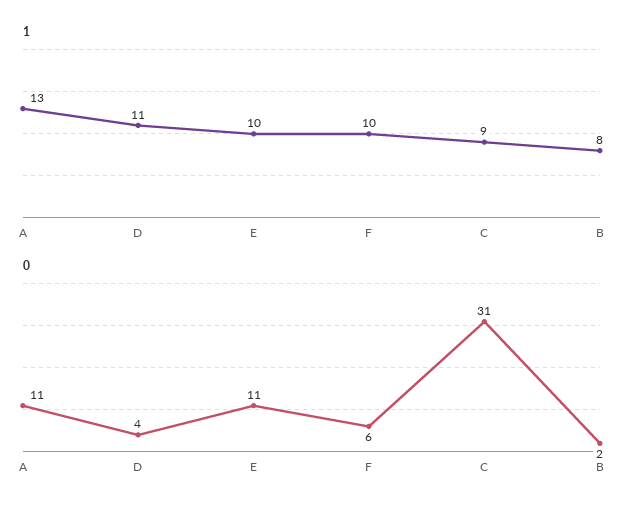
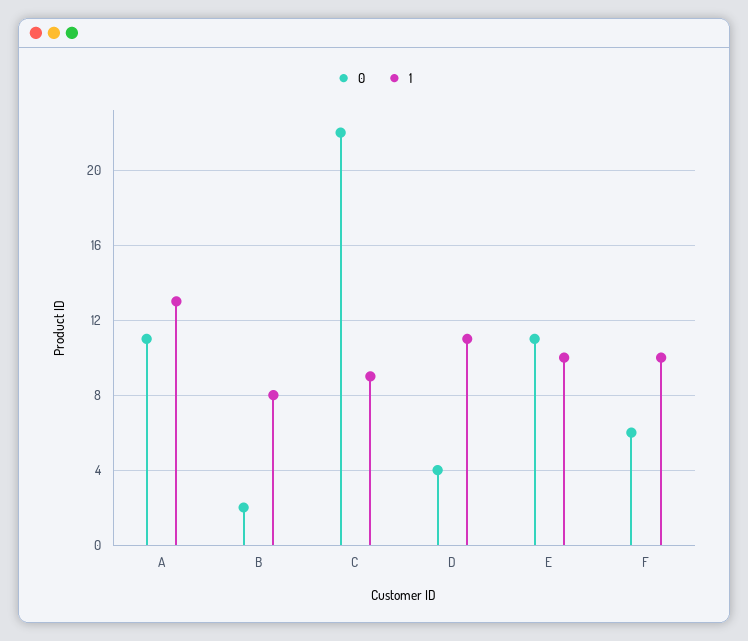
0, C: 31 -> 22

